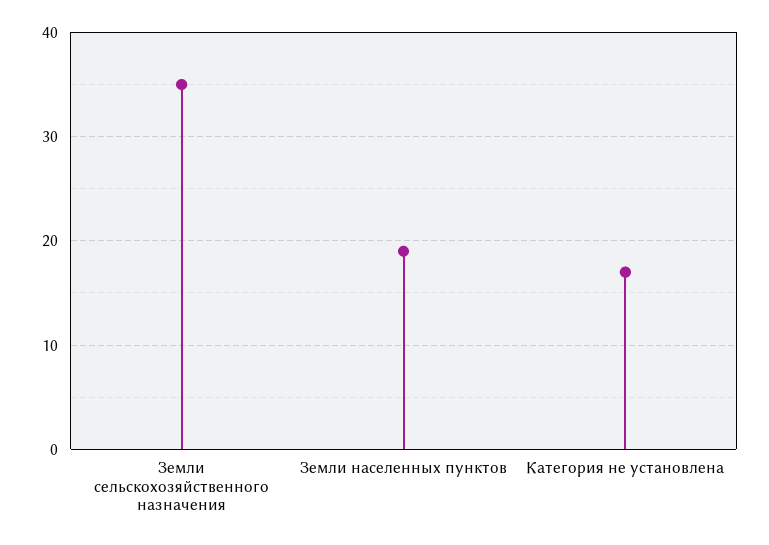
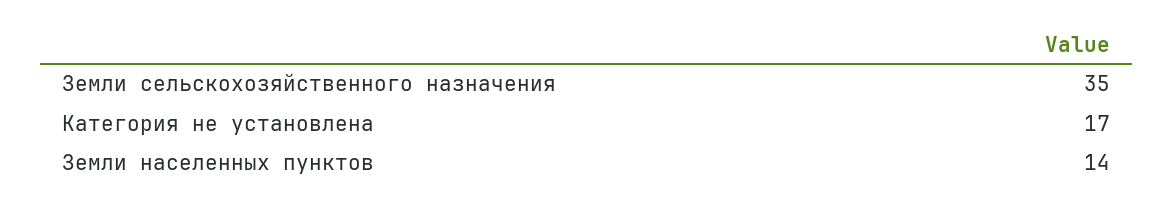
Земли населенных пунктов: 19 -> 14

